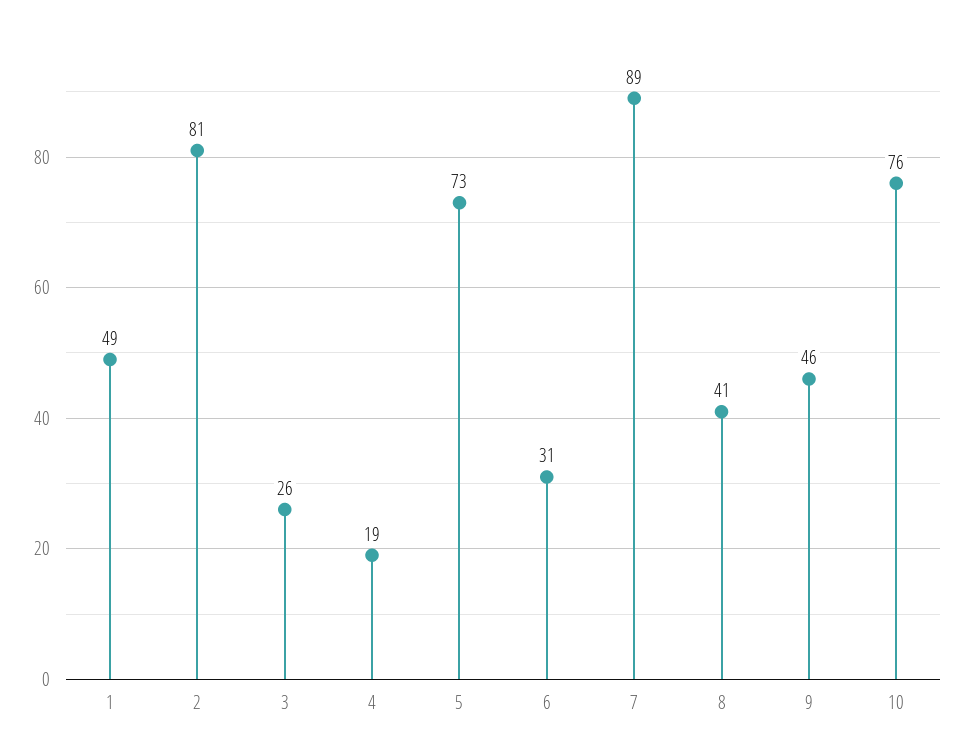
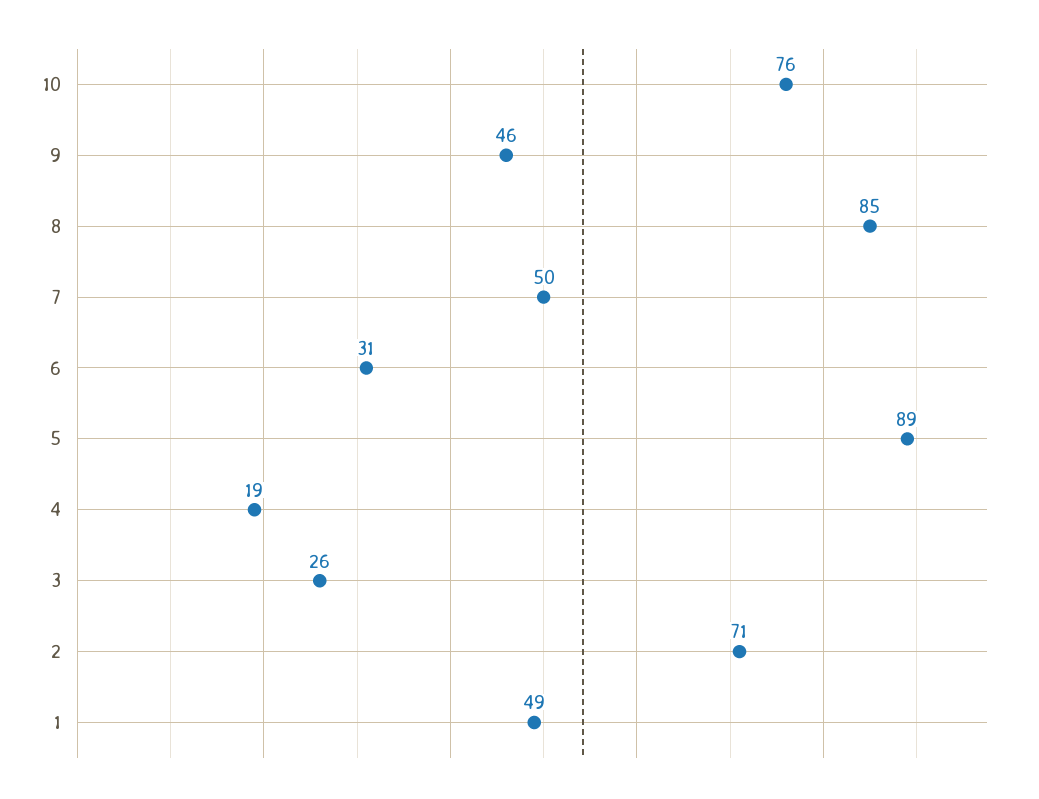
2: 81 -> 71
5: 73 -> 89
7: 89 -> 50
8: 41 -> 85

